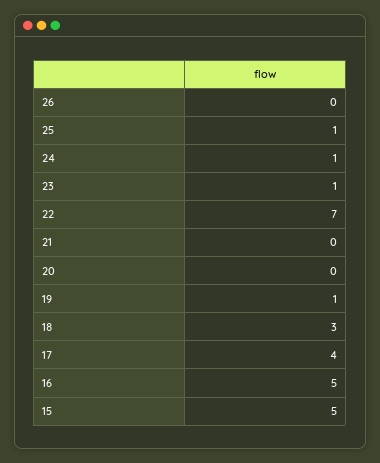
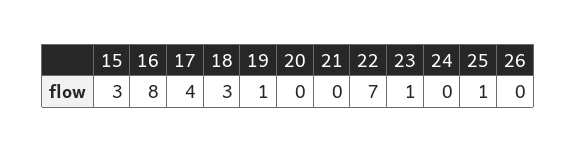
24: 1 -> 0
16: 5 -> 8
15: 5 -> 3

